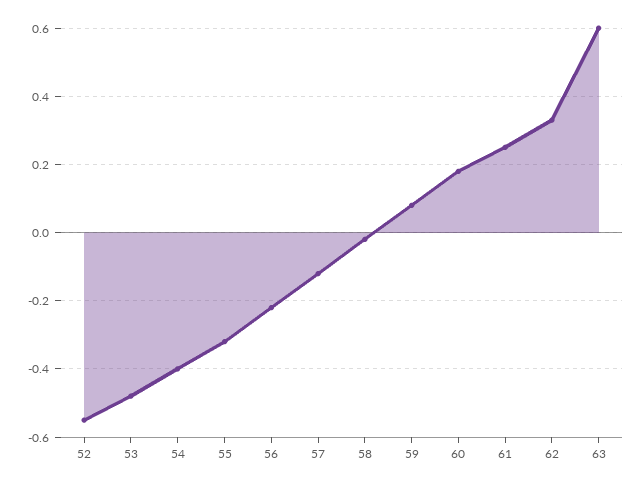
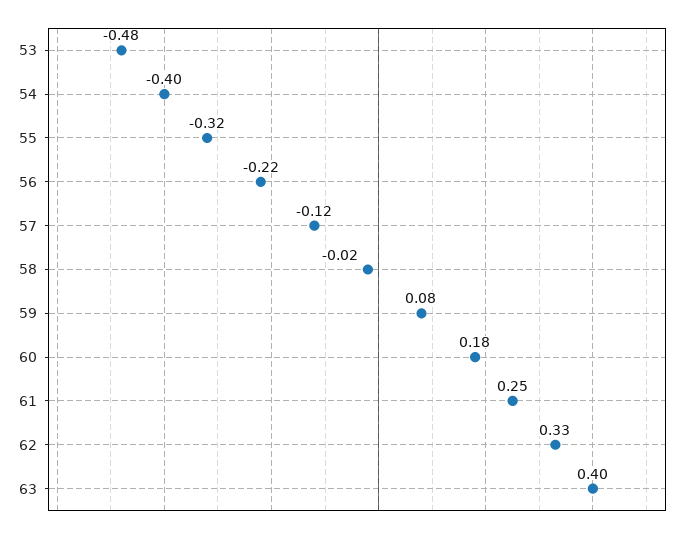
52: -0.55 -> none
63: 0.6 -> 0.4

